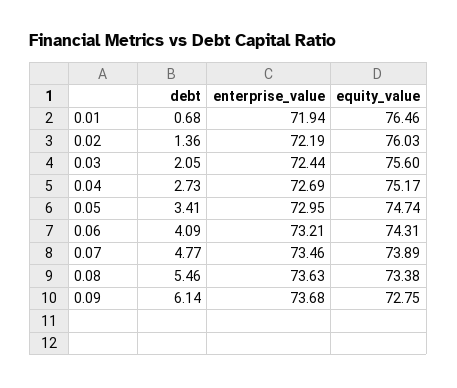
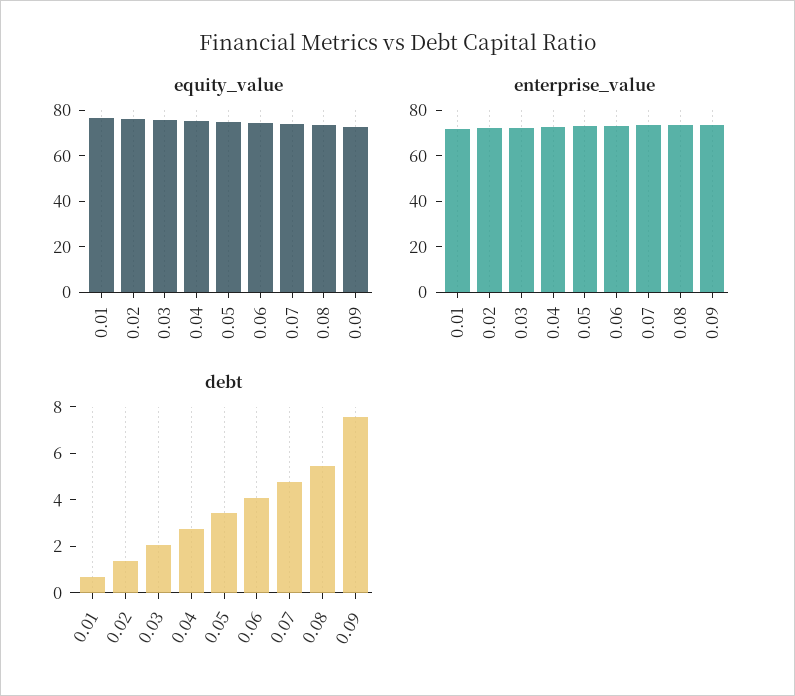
debt, 0.09: 6.14 -> 7.5

